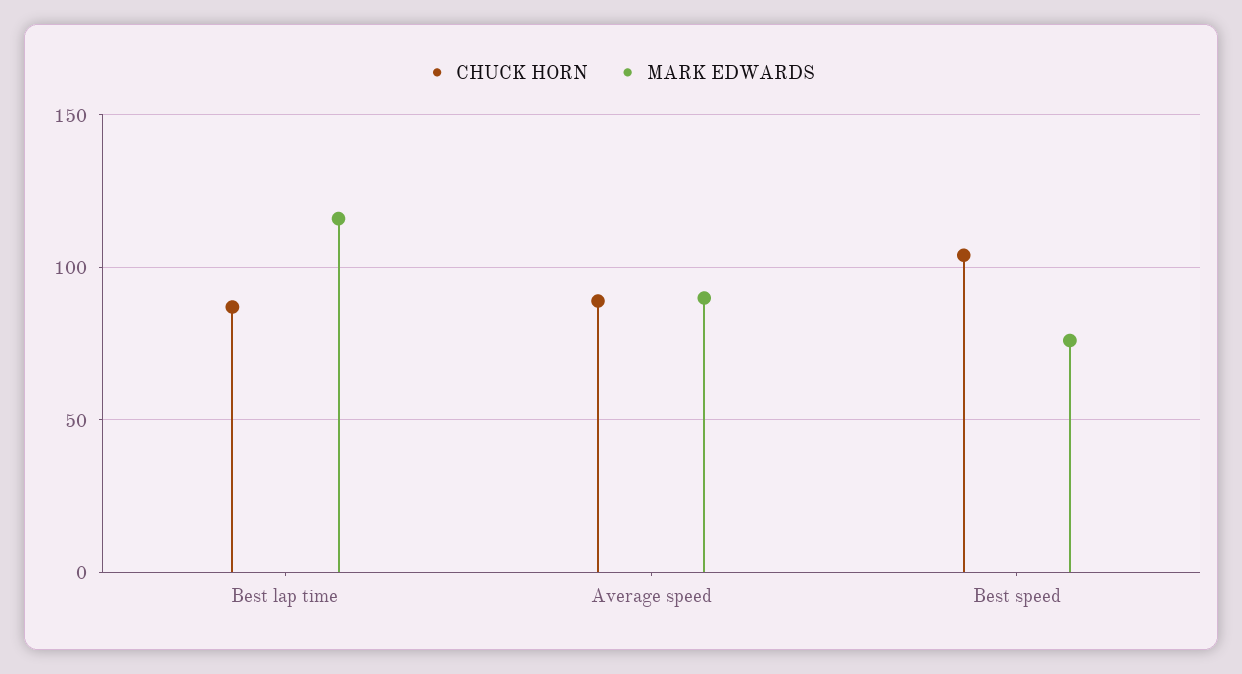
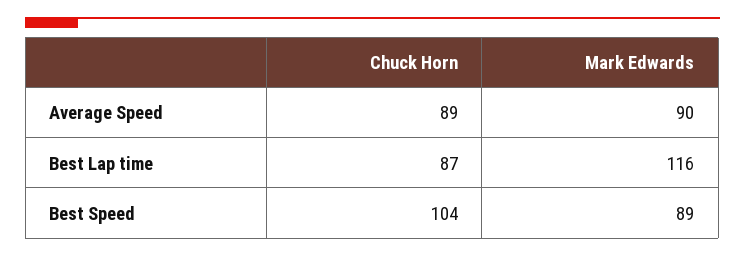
MARK EDWARDS, Best speed: 75 -> 89

